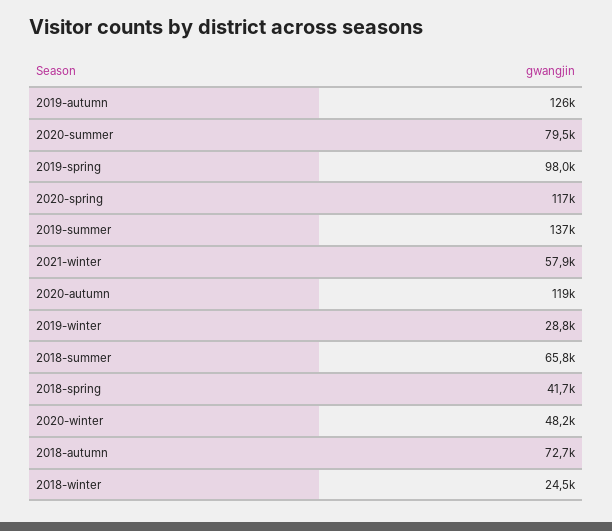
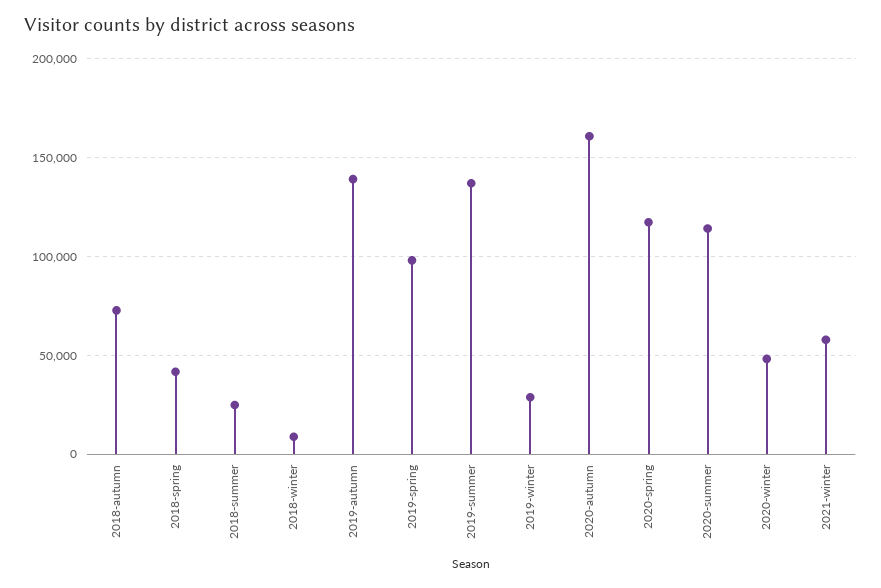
2019-autumn: 126000 -> 140000
2020-summer: 79500 -> 115000
2020-autumn: 119000 -> 160000
2018-summer: 65800 -> 25000
2018-winter: 24500 -> 10000

